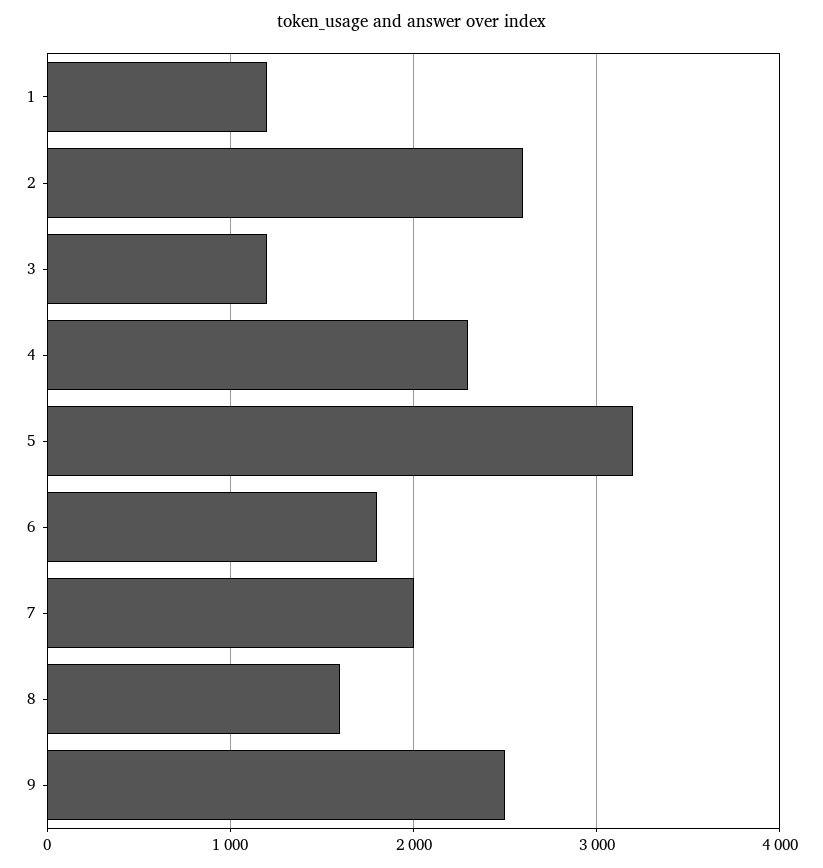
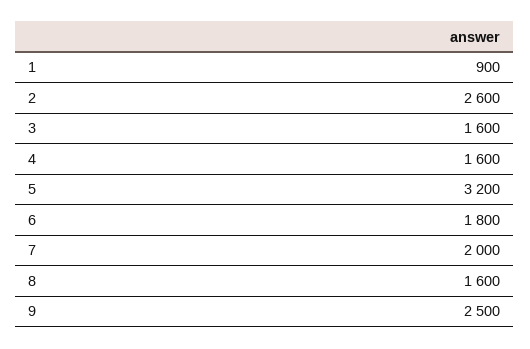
1: 1200 -> 900
3: 1200 -> 1600
4: 2300 -> 1600

